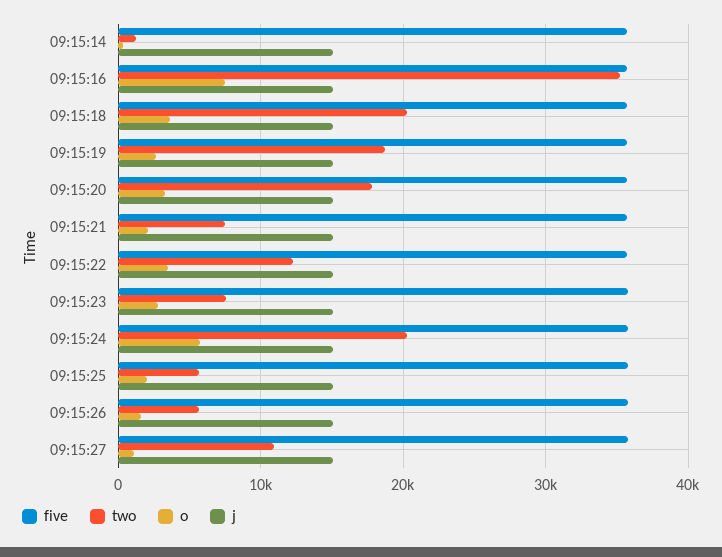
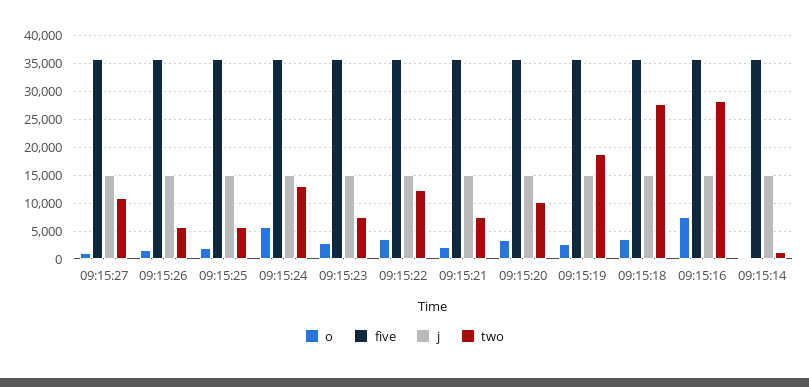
two, 09:15:16: 35000 -> 27500
two, 09:15:18: 20000 -> 27500
two, 09:15:20: 18000 -> 10000
two, 09:15:24: 20000 -> 12500

